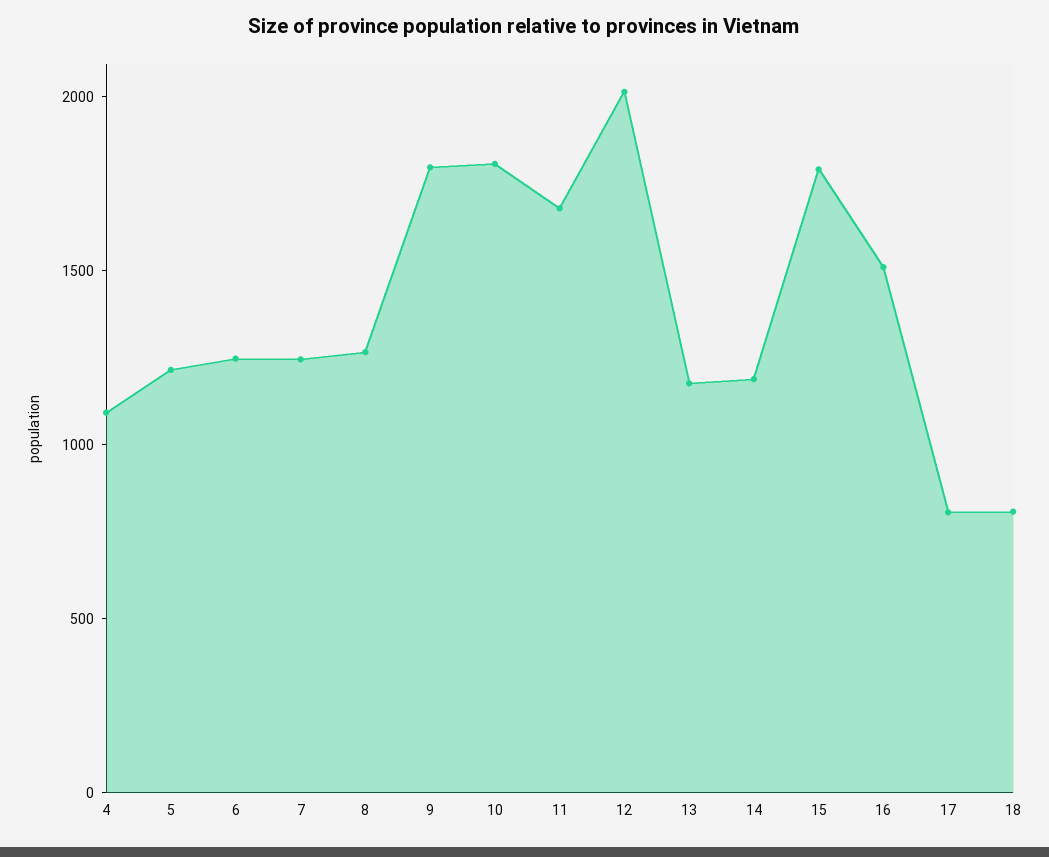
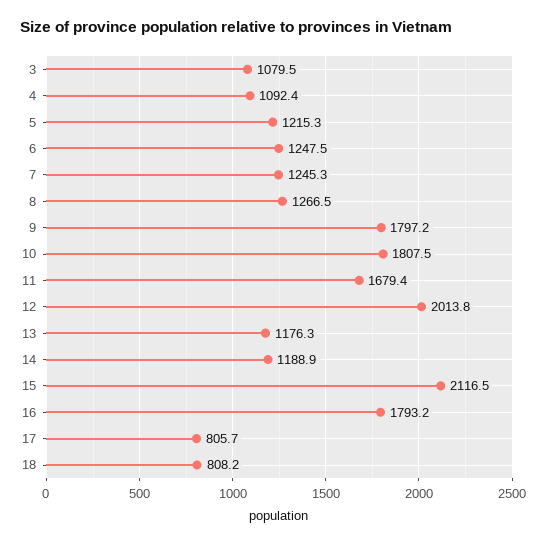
15: 1800 -> 2116.5
16: 1500 -> 1793.2
3: none -> 1079.5

